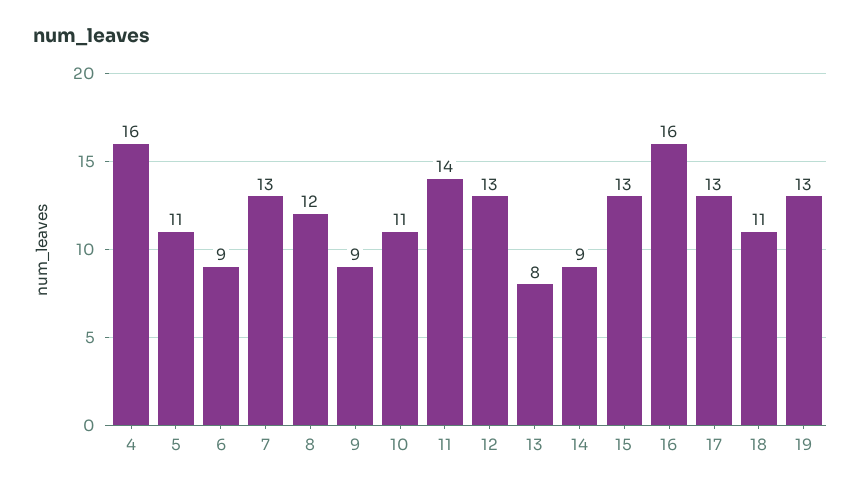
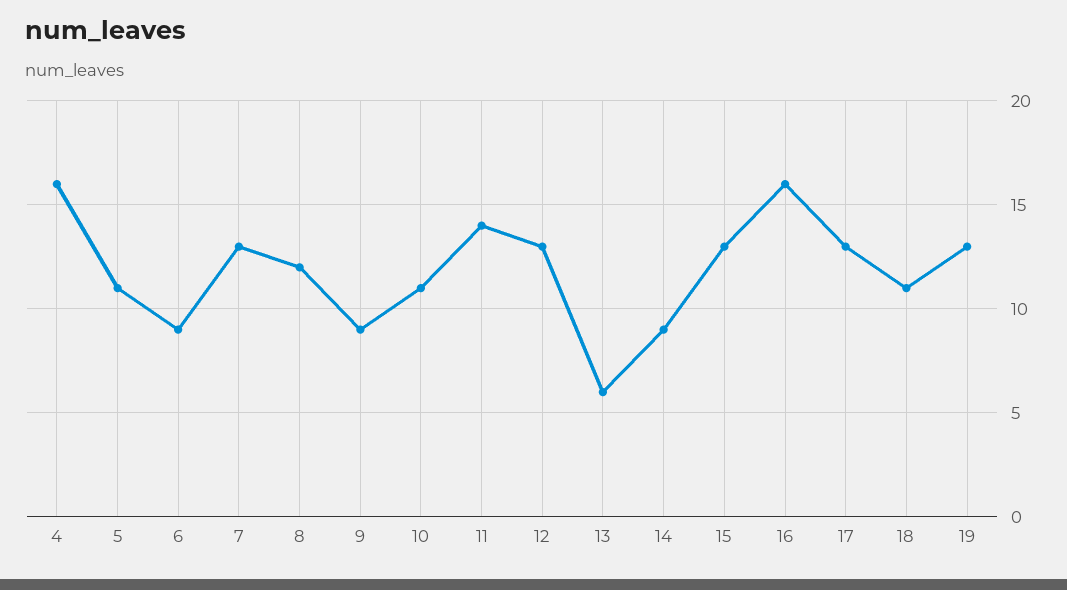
13: 8 -> 6

